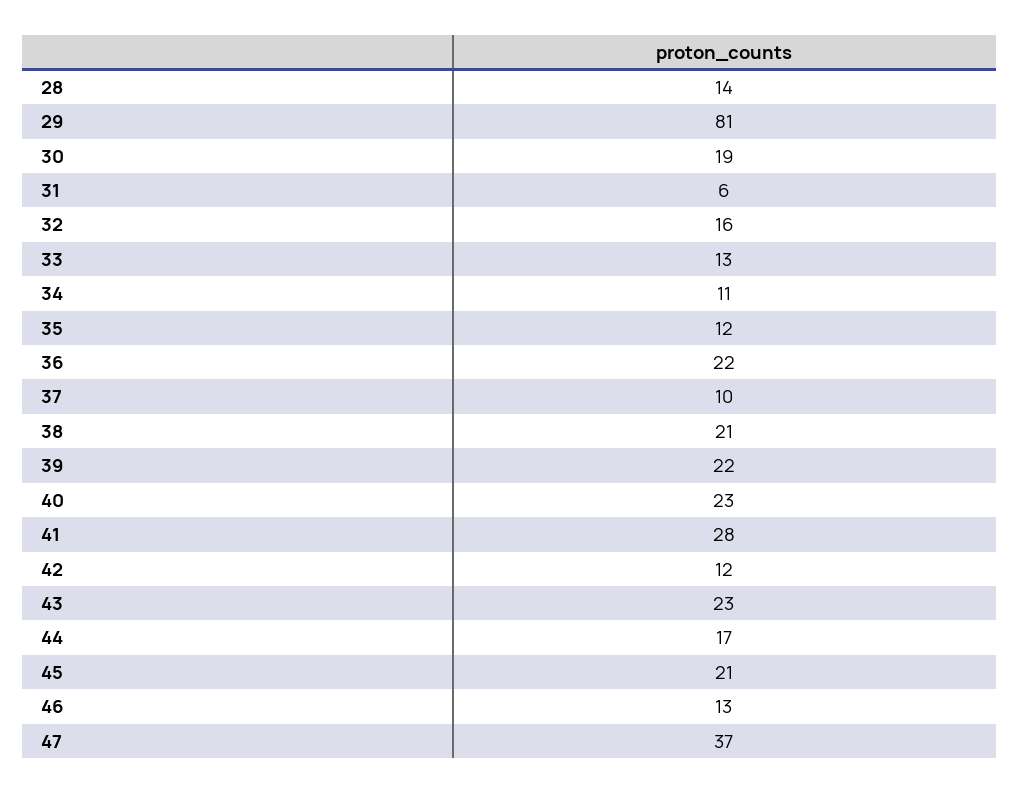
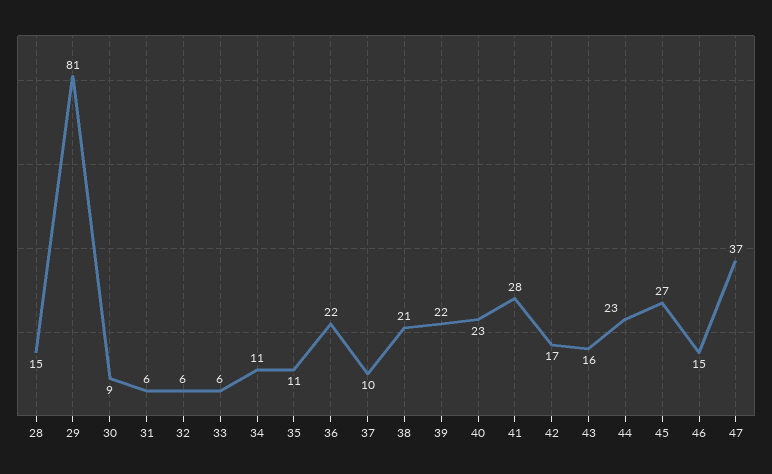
28: 14 -> 15
30: 19 -> 9
32: 16 -> 6
33: 13 -> 6
35: 12 -> 11
42: 12 -> 17
43: 23 -> 16
44: 17 -> 23
45: 21 -> 27
46: 13 -> 15

